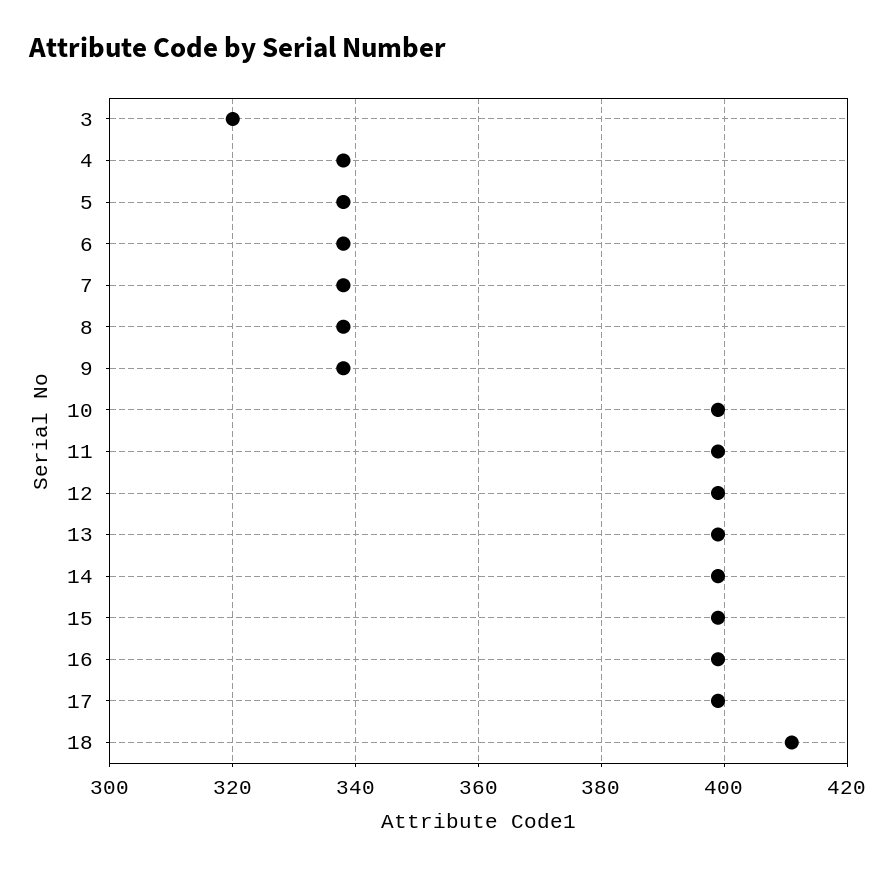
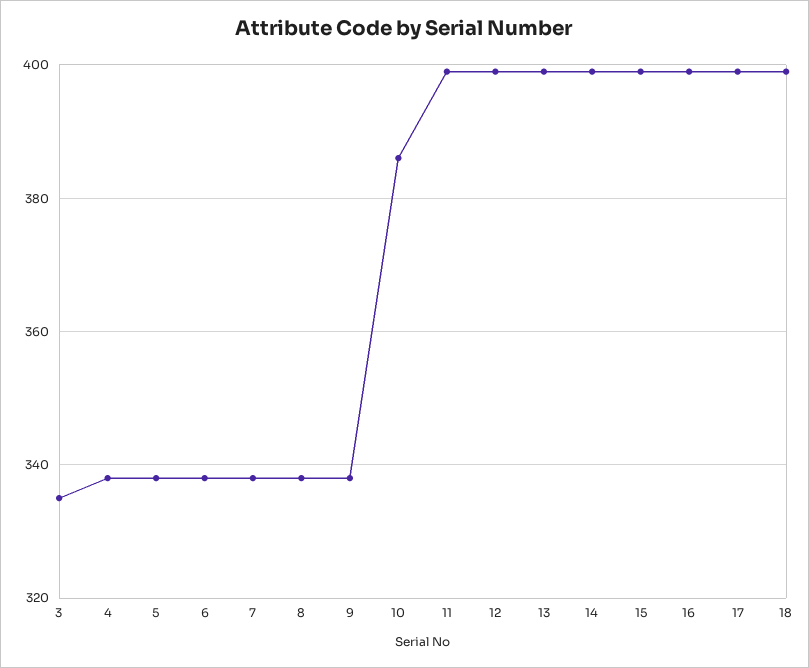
3: 320 -> 335
10: 400 -> 385
18: 410 -> 400

